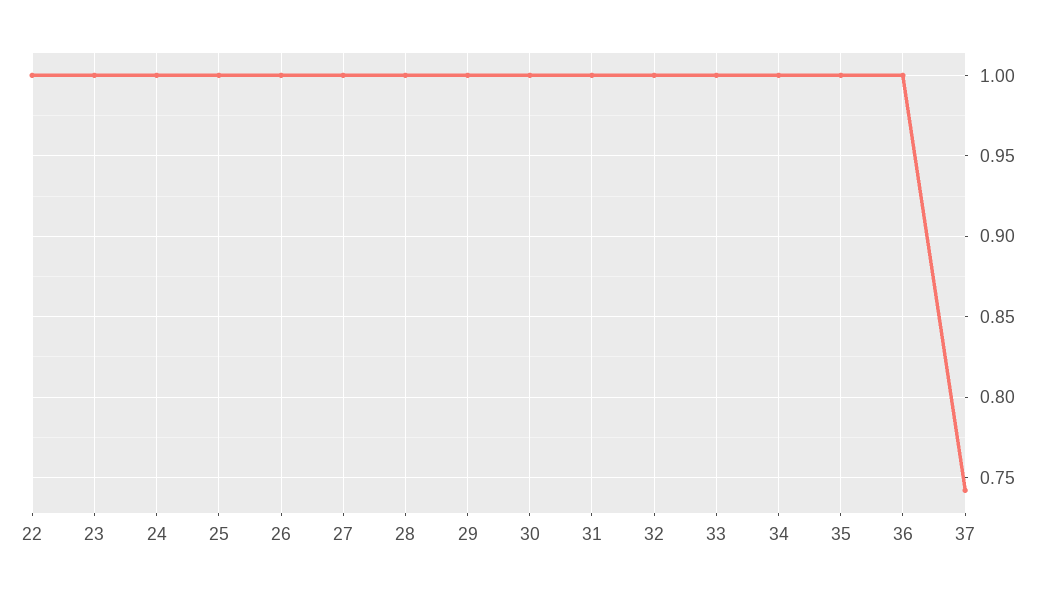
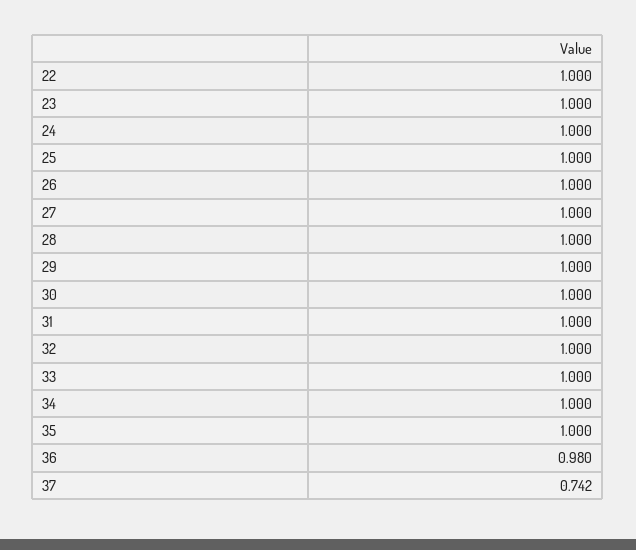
36: 1 -> 0.98

